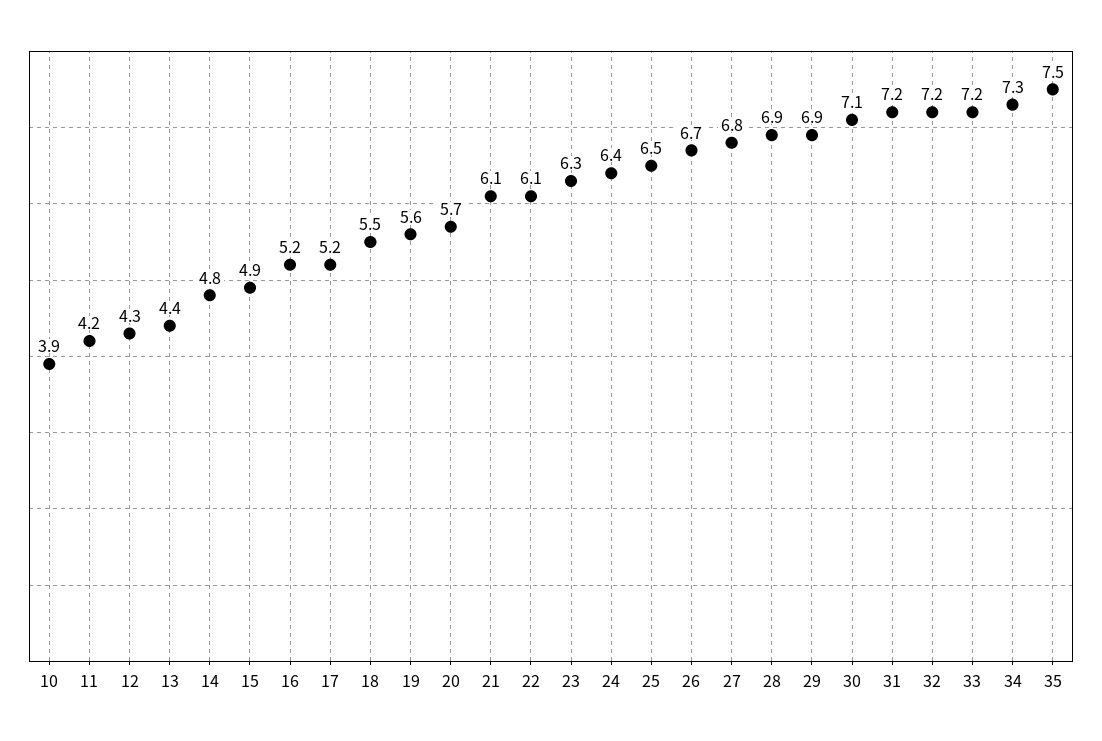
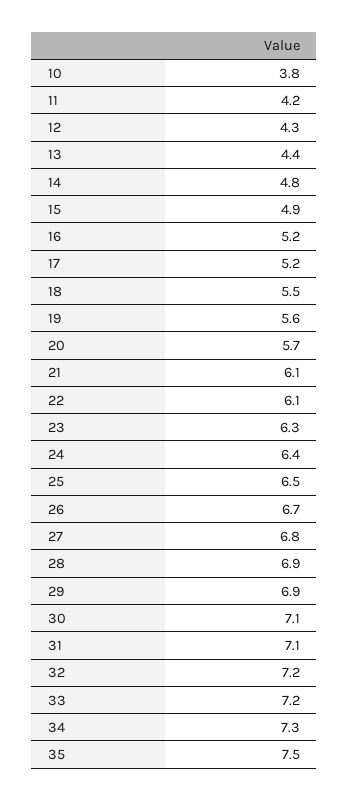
10: 3.9 -> 3.8
31: 7.2 -> 7.1

